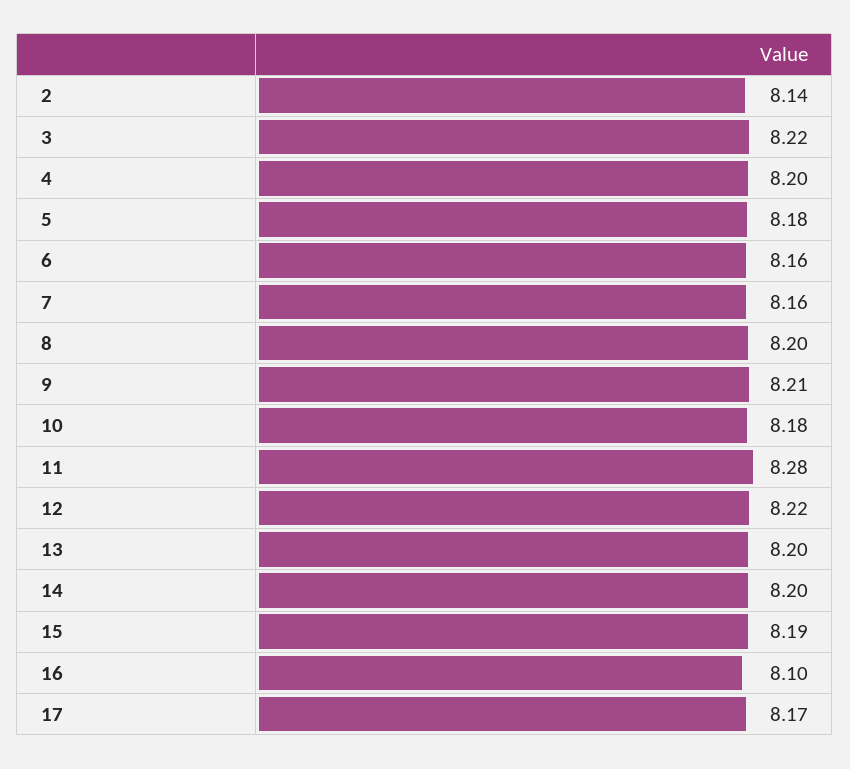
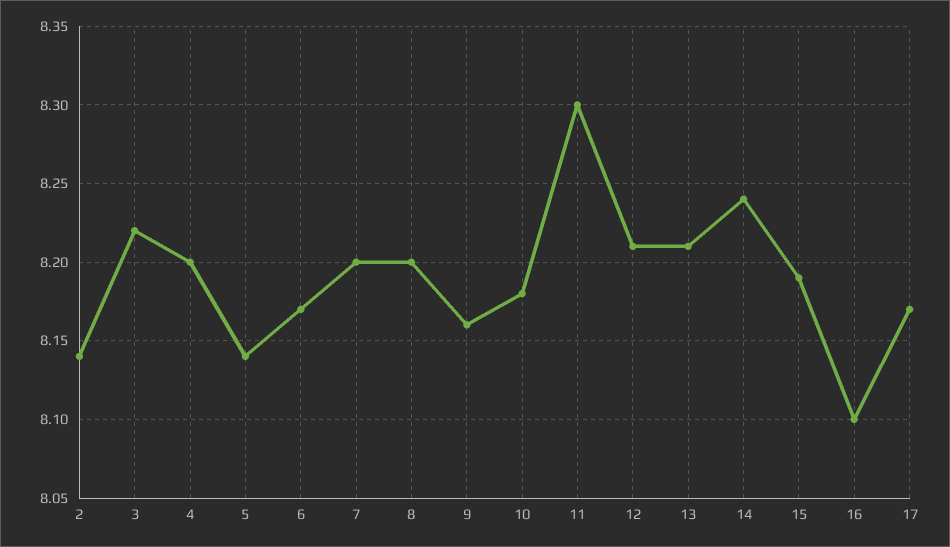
5: 8.18 -> 8.14
6: 8.16 -> 8.17
7: 8.16 -> 8.2
9: 8.21 -> 8.16
11: 8.28 -> 8.3
12: 8.22 -> 8.21
13: 8.2 -> 8.21
14: 8.2 -> 8.24

